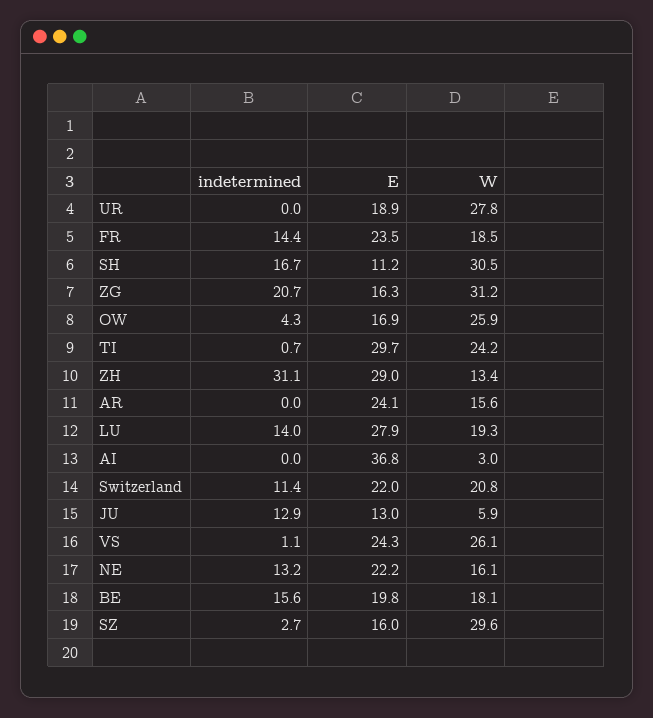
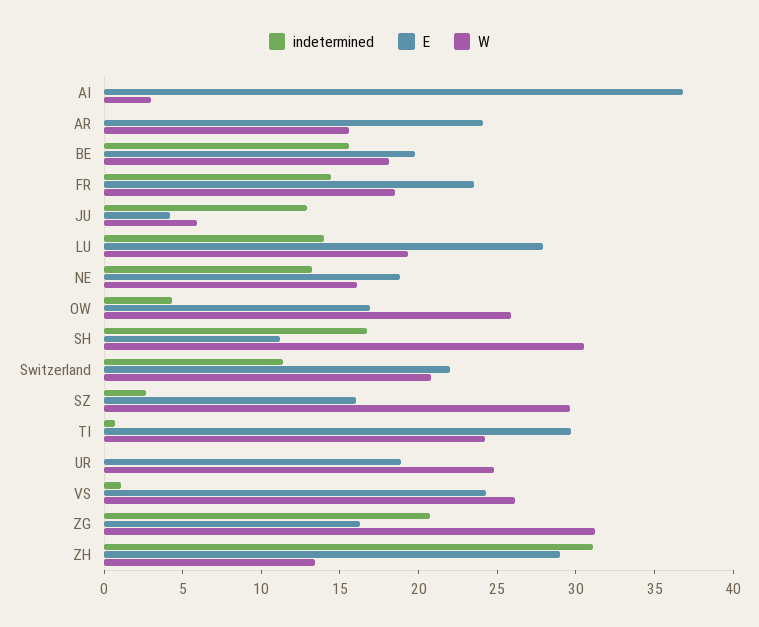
W, UR: 27.8 -> 25
E, JU: 13 -> 4
E, NE: 22.2 -> 19

